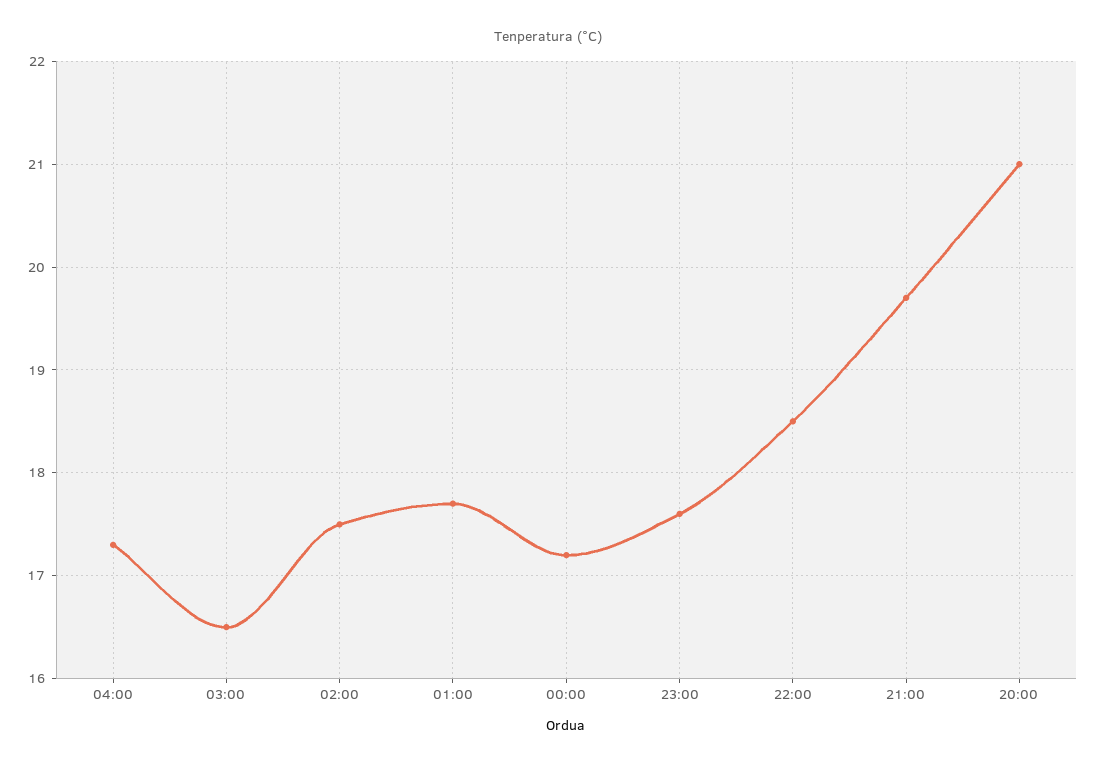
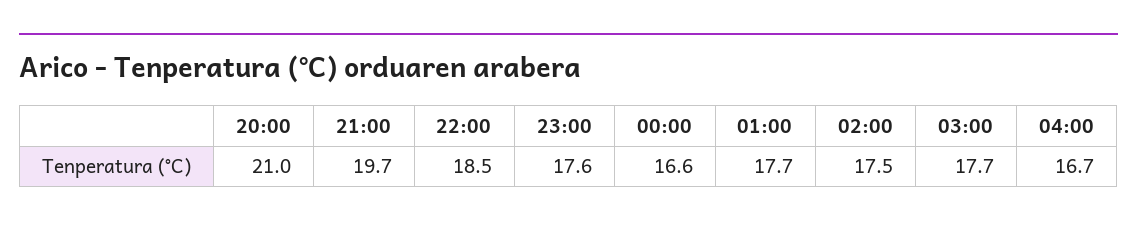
04:00: 17.3 -> 16.7
03:00: 16.5 -> 17.7
00:00: 17.2 -> 16.6

